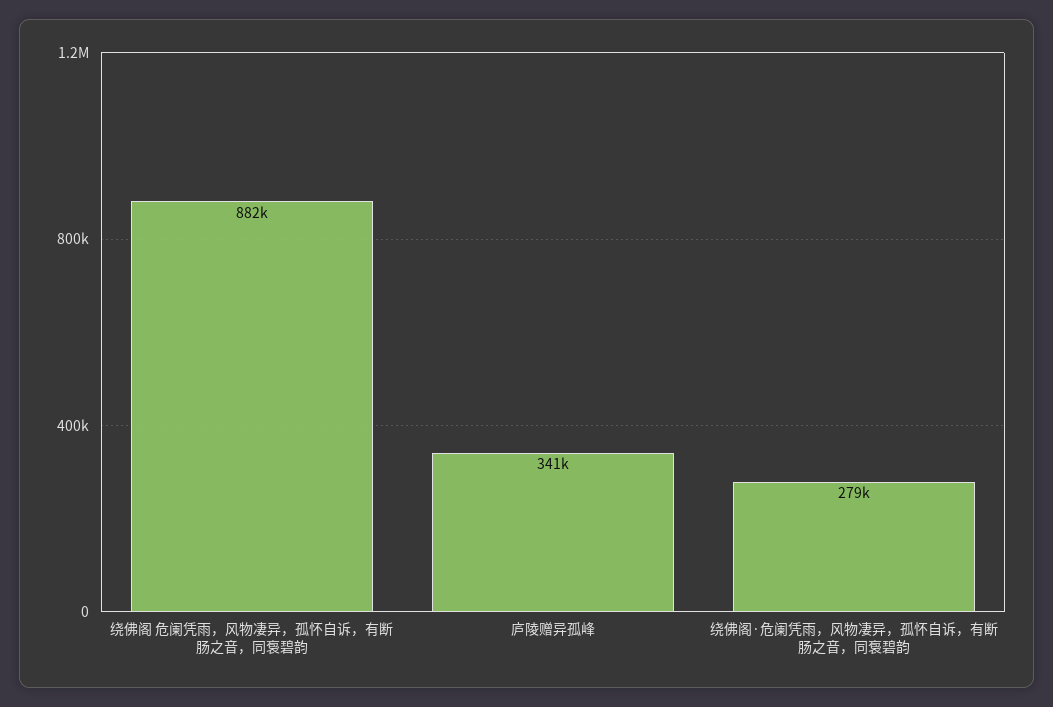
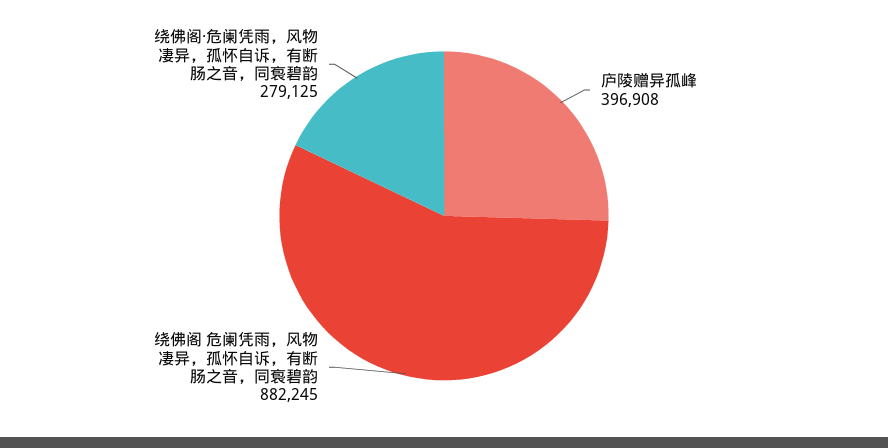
庐陵赠异孤峰: 341000 -> 396908

